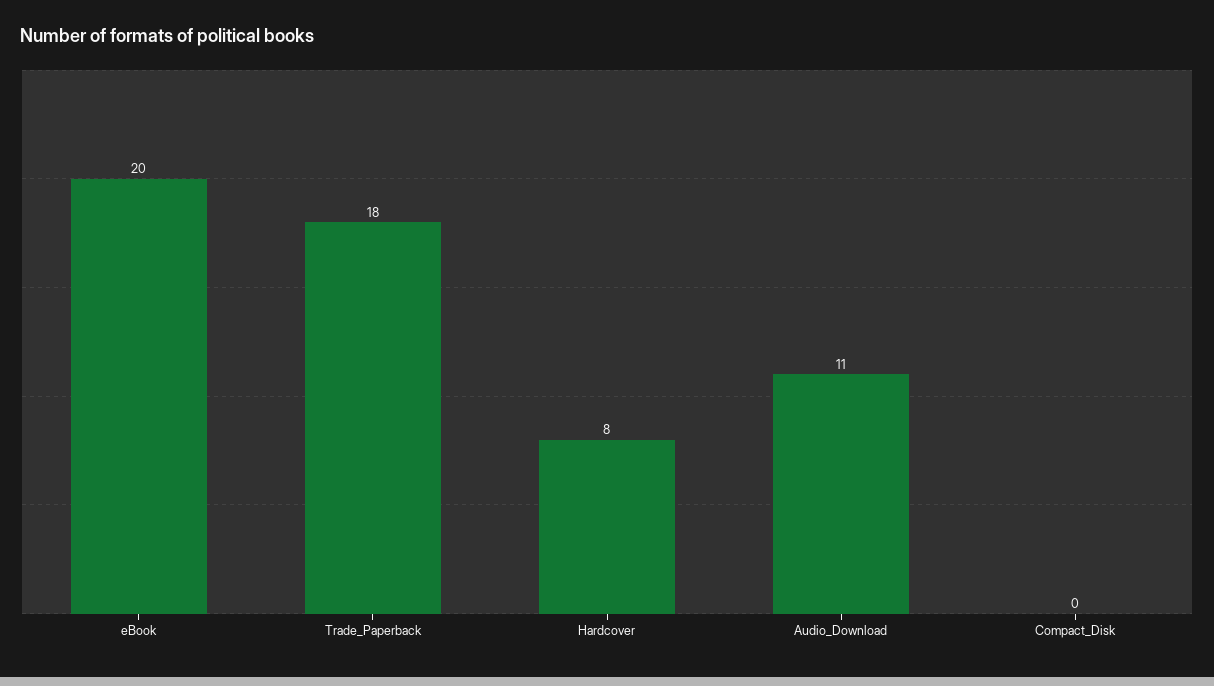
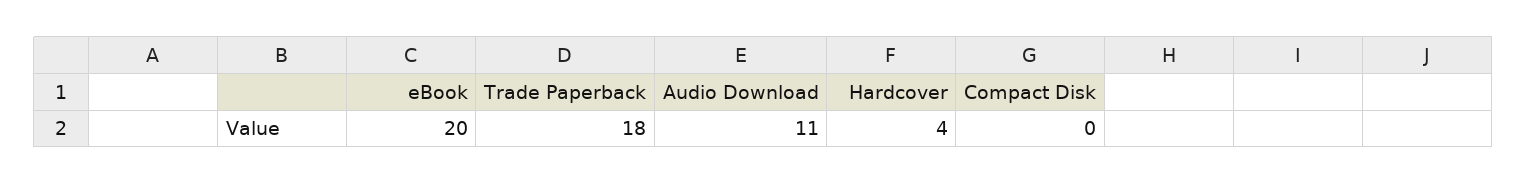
Hardcover: 8 -> 4

